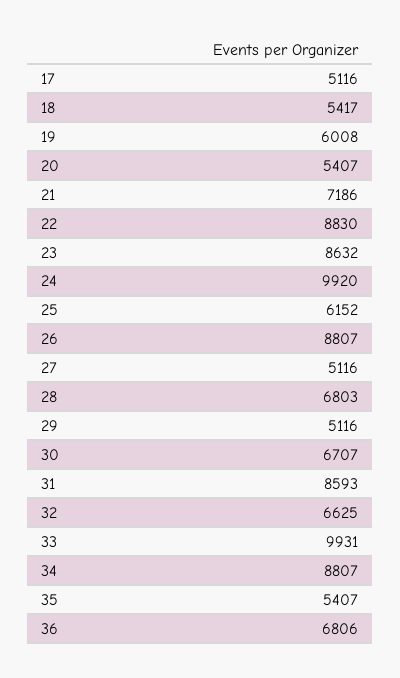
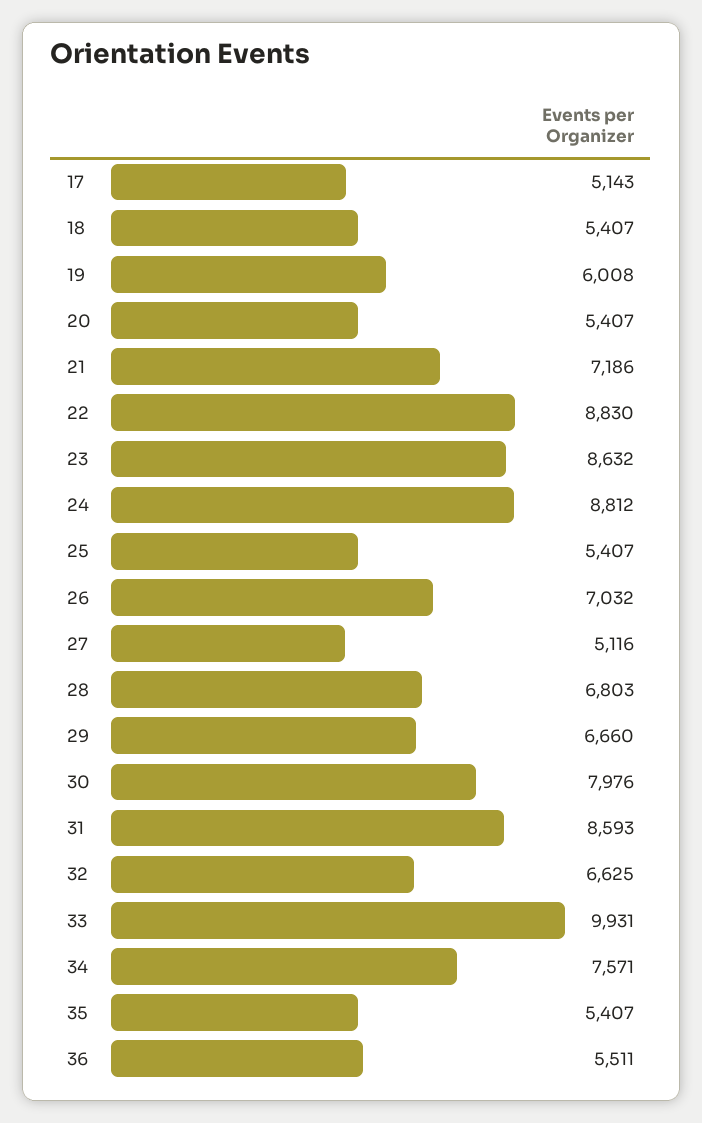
17: 5116 -> 5143
18: 5417 -> 5407
24: 9920 -> 8812
25: 6152 -> 5407
26: 8807 -> 7032
29: 5116 -> 6660
30: 6707 -> 7976
34: 8807 -> 7571
36: 6806 -> 5511

